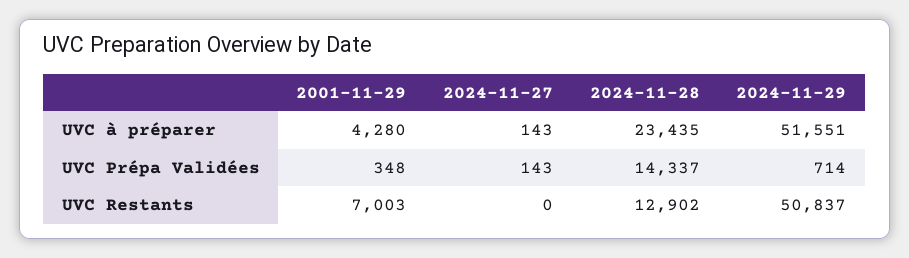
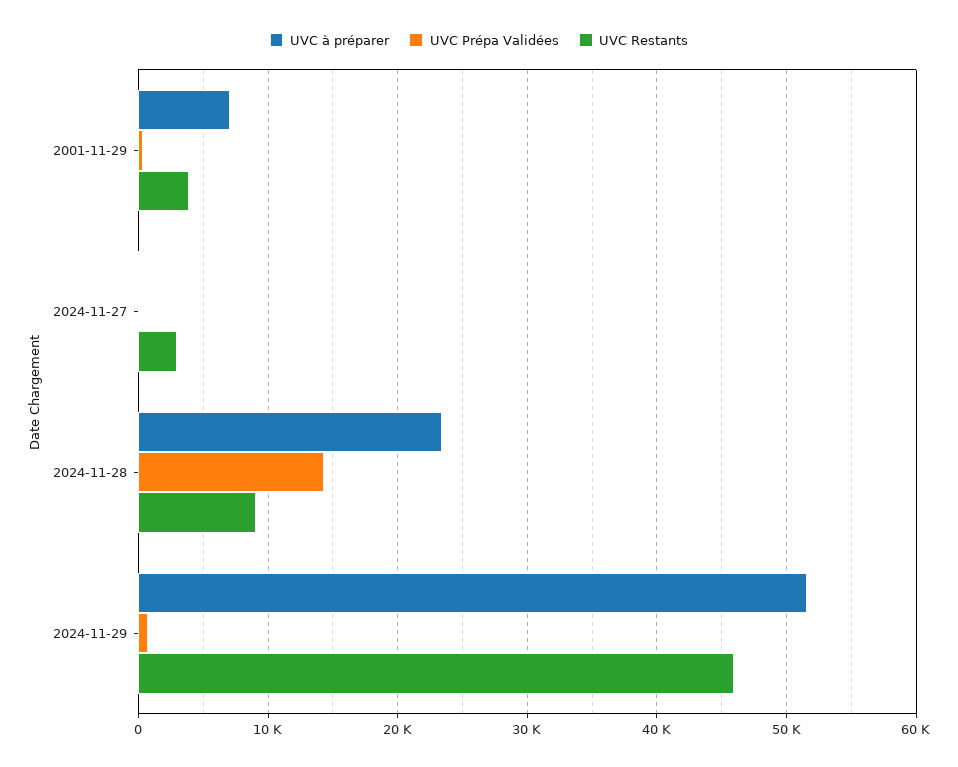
UVC à préparer, 2001-11-29: 4280 -> 7000
UVC Restants, 2001-11-29: 7003 -> 4000
UVC Restants, 2024-11-27: 0 -> 3000
UVC Restants, 2024-11-28: 12902 -> 9000
UVC Restants, 2024-11-29: 50837 -> 46000

